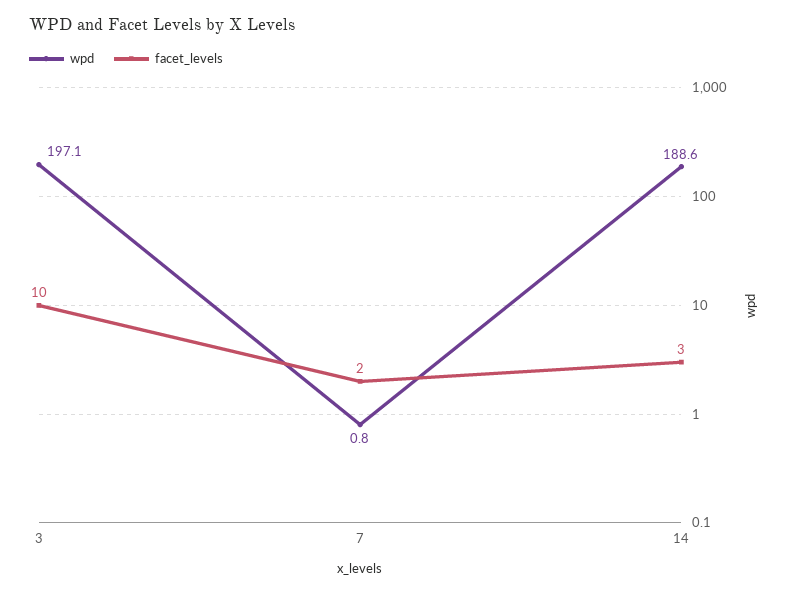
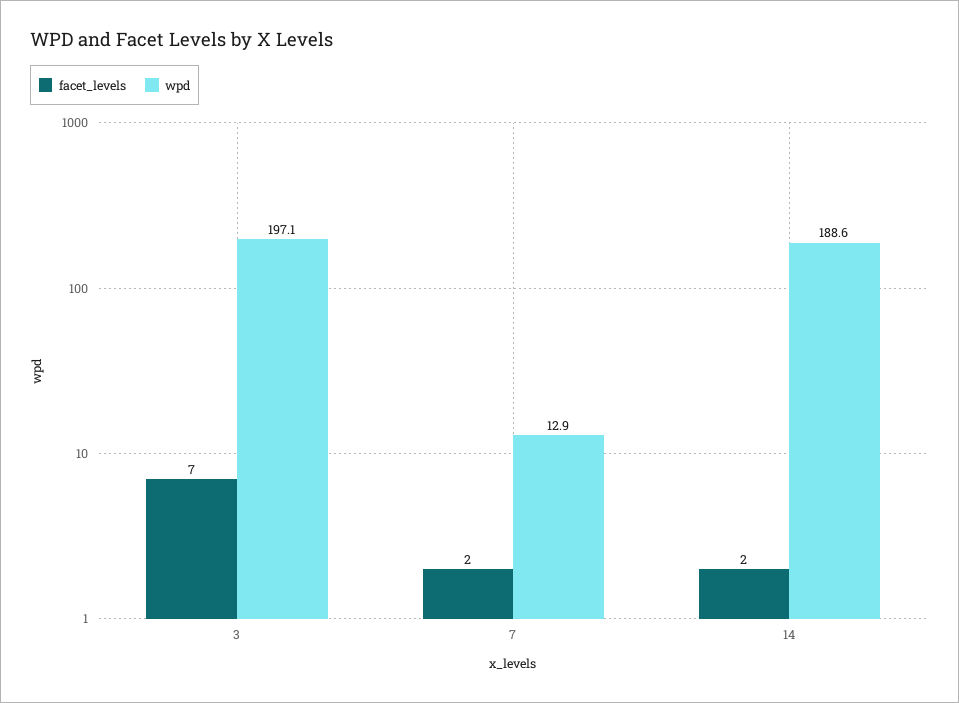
facet_levels, 3: 10 -> 7
wpd, 7: 0.8 -> 12.9
facet_levels, 14: 3 -> 2

